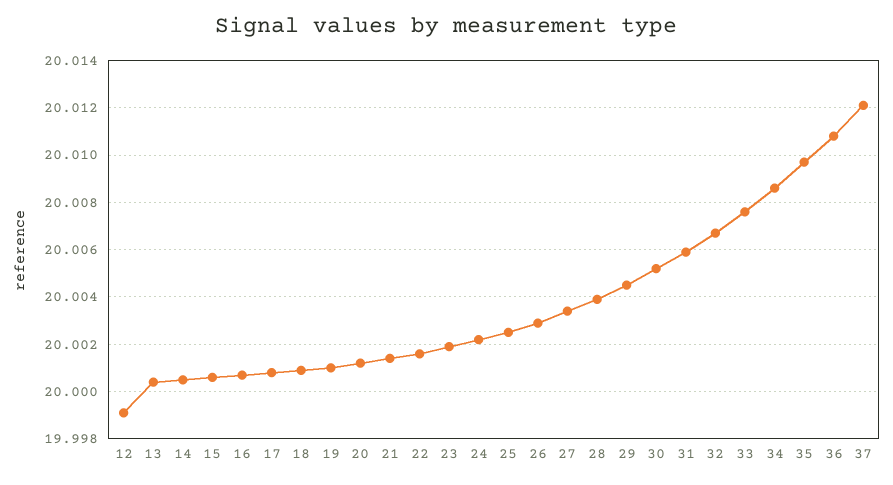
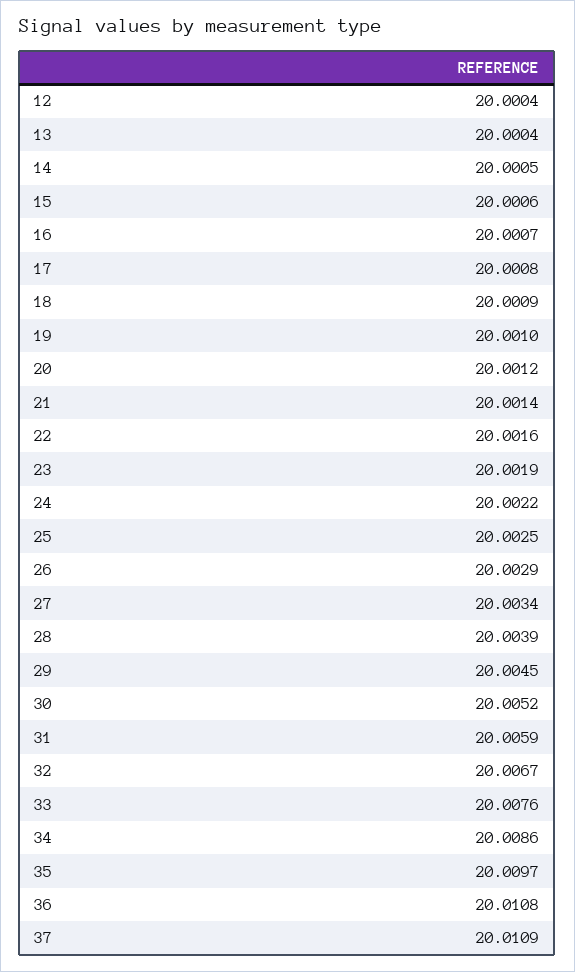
12: 19.999 -> 20.0004
37: 20.012 -> 20.0109

